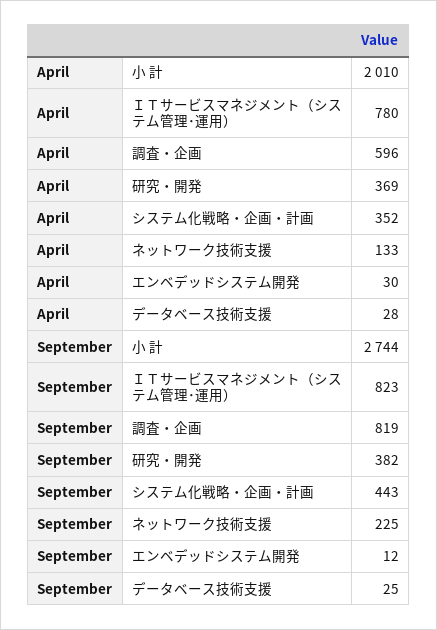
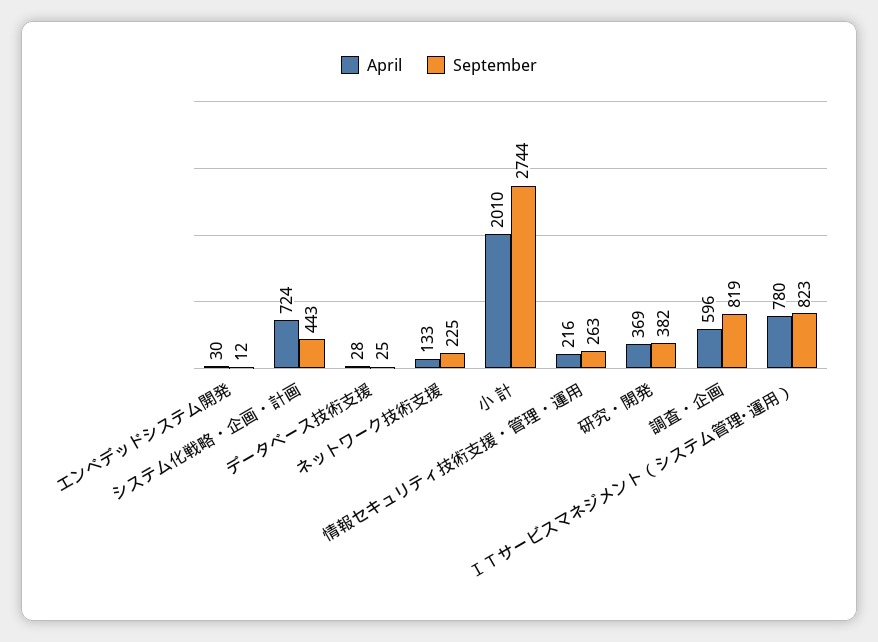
April, システム化戦略・企画・計画: 352 -> 724
April, 情報セキュリティ技術支援・管理・運用: none -> 216
September, 情報セキュリティ技術支援・管理・運用: none -> 263

